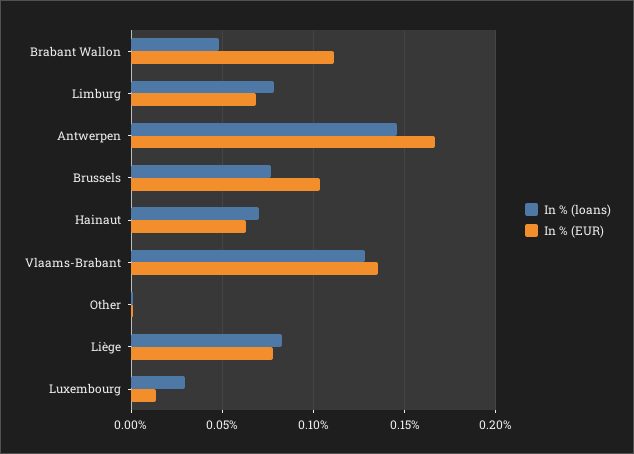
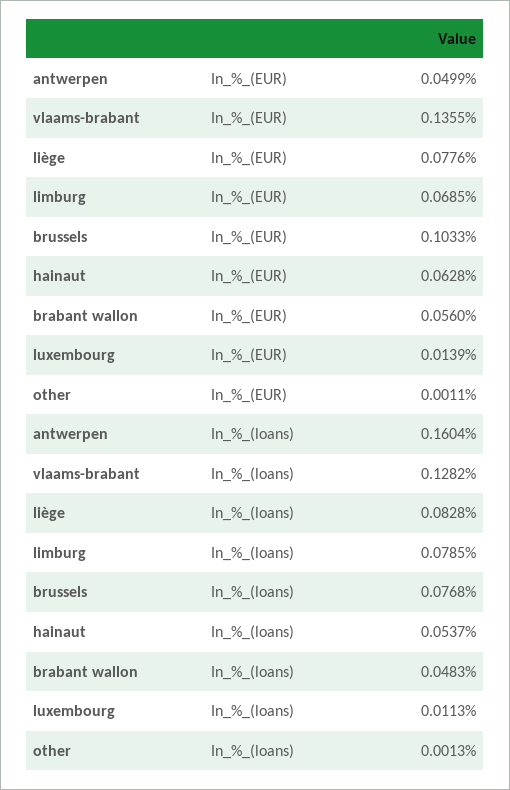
In % (EUR), Brabant Wallon: 0.11 -> 0.056
In % (loans), Antwerpen: 0.145 -> 0.1604
In % (EUR), Antwerpen: 0.165 -> 0.0499
In % (loans), Hainaut: 0.07 -> 0.0537
In % (loans), Luxembourg: 0.03 -> 0.0113

